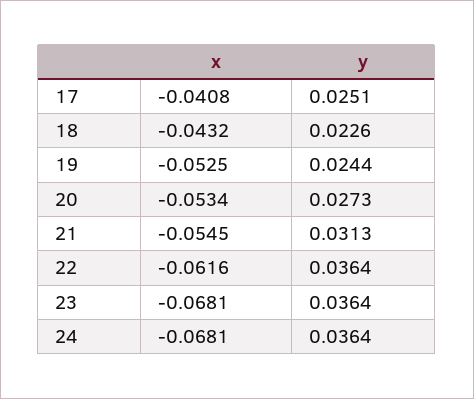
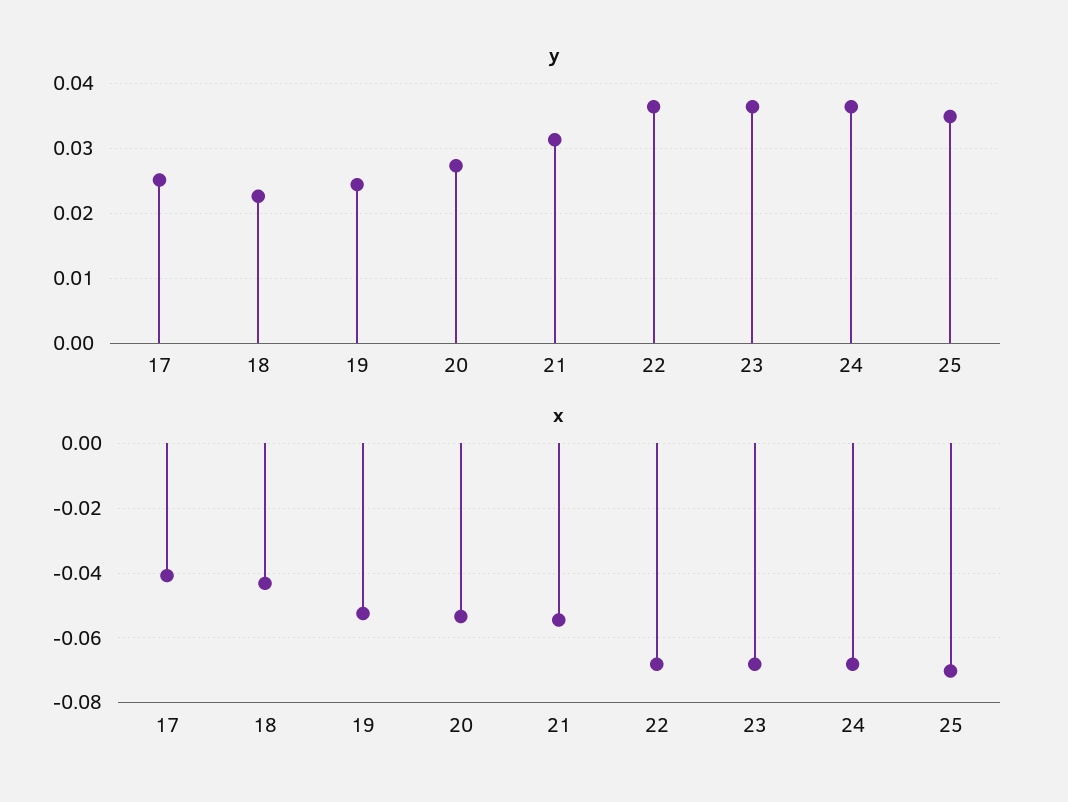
x, 22: -0.0616 -> -0.068
y, 25: none -> 0.035
x, 25: none -> -0.07

